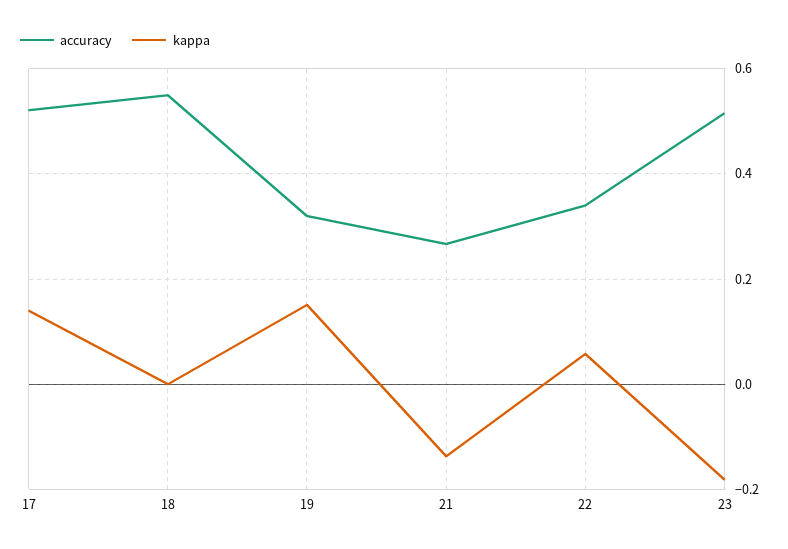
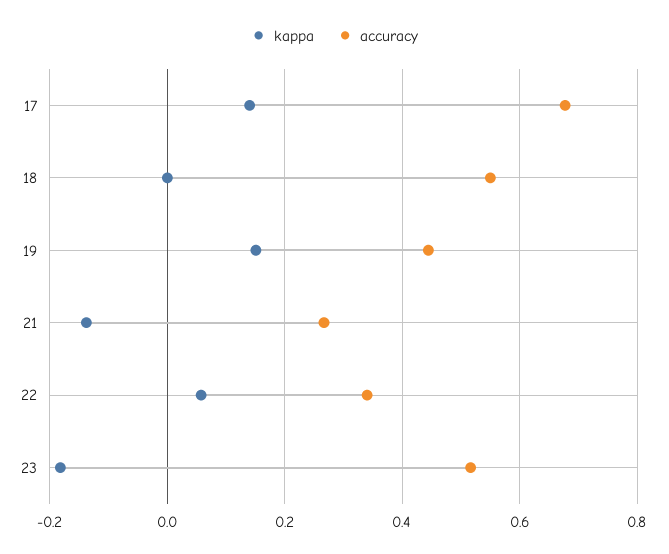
accuracy, 17: 0.52 -> 0.68
accuracy, 19: 0.32 -> 0.44

